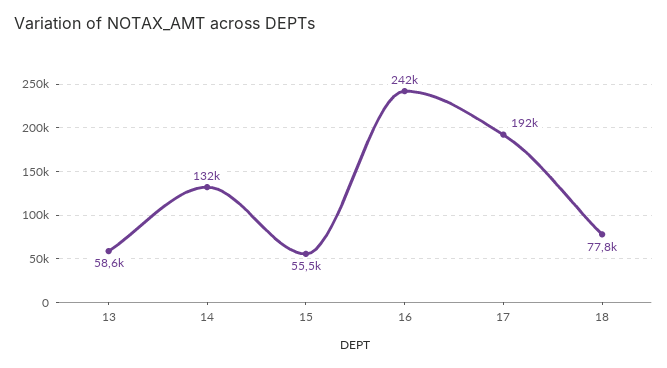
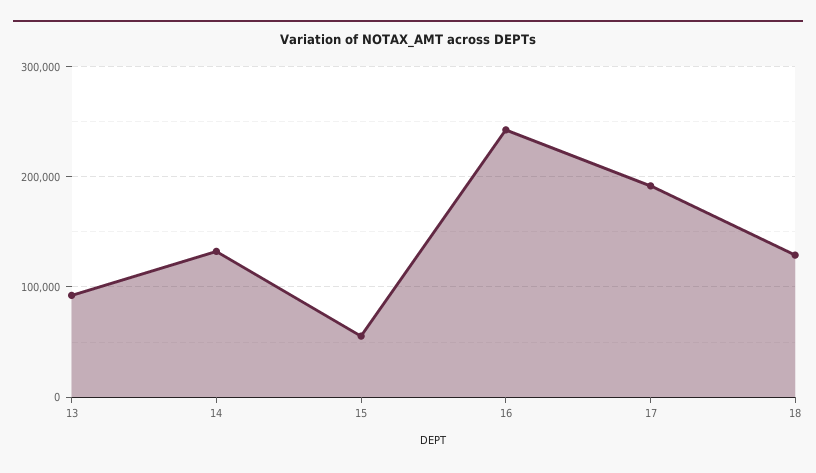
13: 58600 -> 90000
18: 77800 -> 130000

